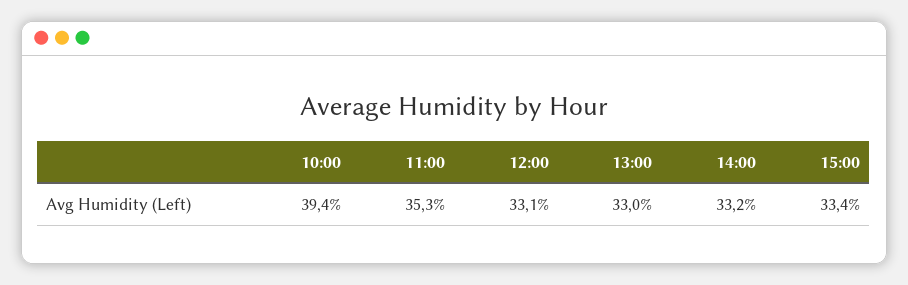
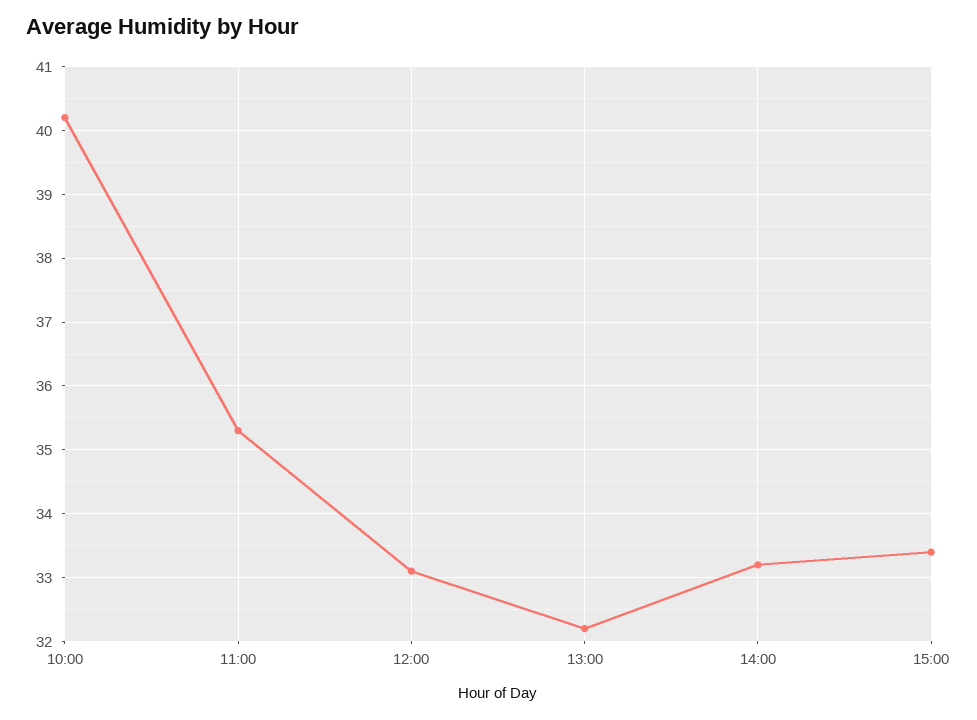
10:00: 39.4 -> 40.2
13:00: 33 -> 32.2

